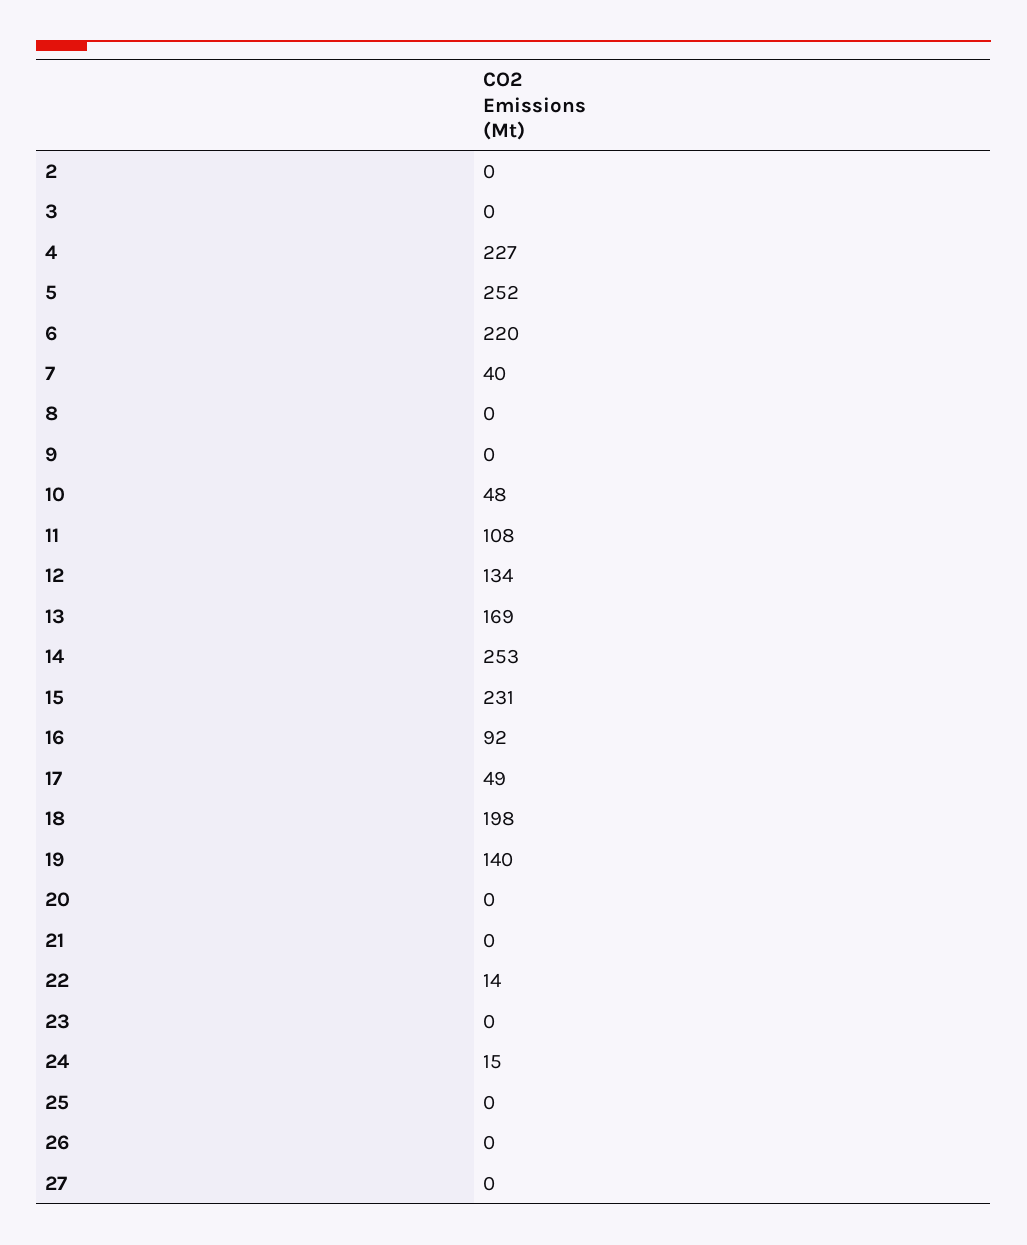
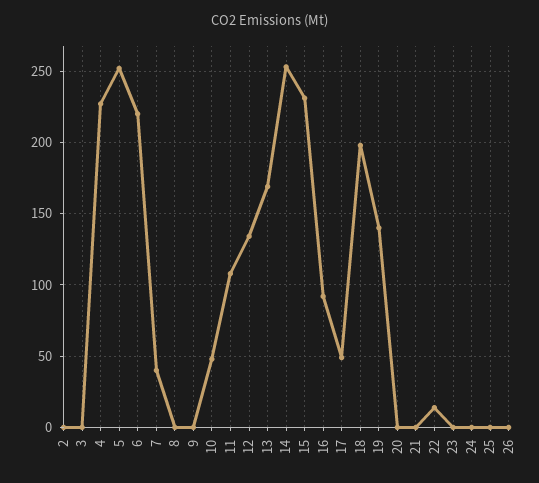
24: 15 -> 0
27: 0 -> none

